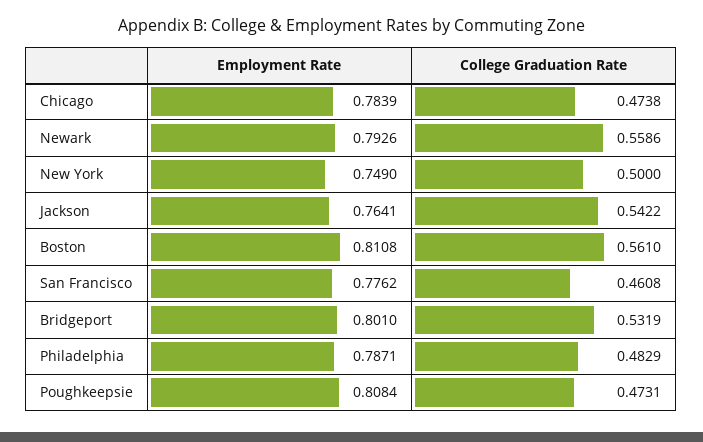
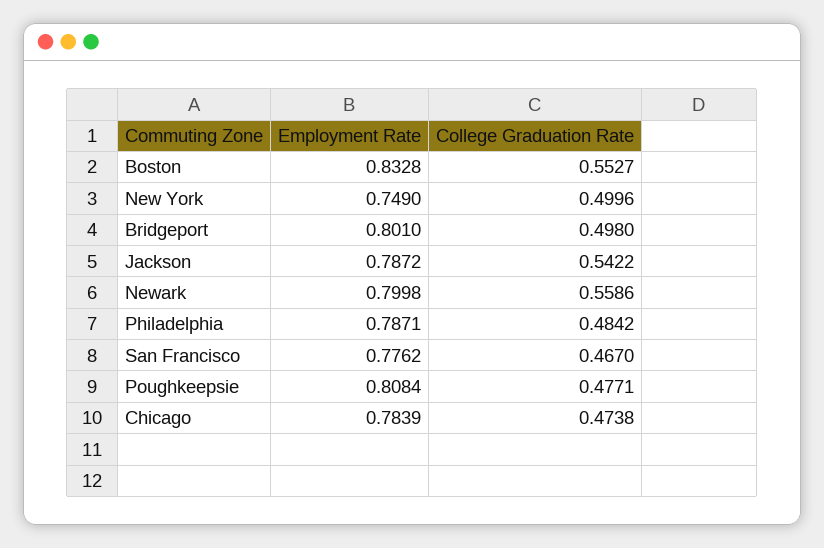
Employment Rate, Newark: 0.7926 -> 0.7998
College Graduation Rate, New York: 0.5 -> 0.4996
Employment Rate, Jackson: 0.7641 -> 0.7872
Employment Rate, Boston: 0.8108 -> 0.8328
College Graduation Rate, Boston: 0.561 -> 0.5527
College Graduation Rate, San Francisco: 0.4608 -> 0.467
College Graduation Rate, Bridgeport: 0.5319 -> 0.498
College Graduation Rate, Philadelphia: 0.4829 -> 0.4842
College Graduation Rate, Poughkeepsie: 0.4731 -> 0.4771

